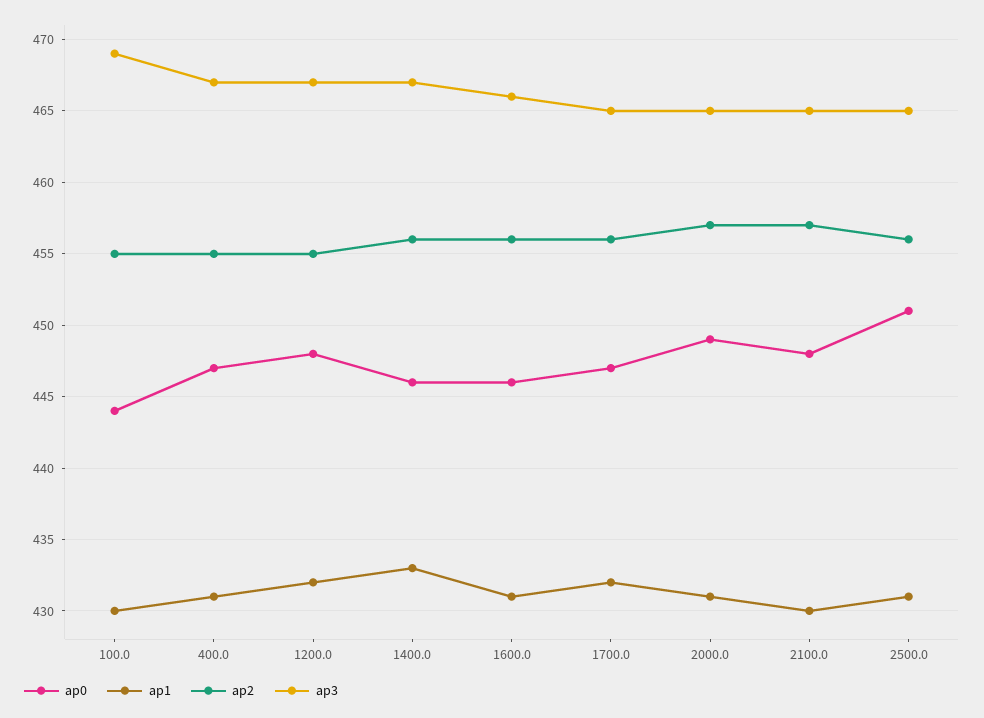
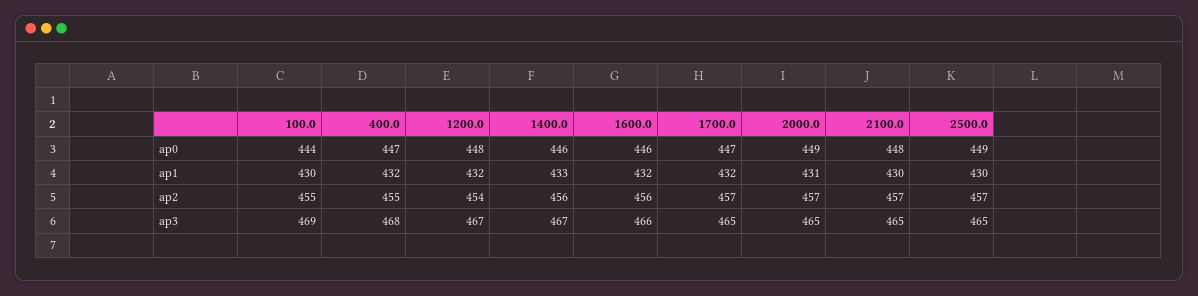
ap1, 400.0: 431 -> 432
ap3, 400.0: 467 -> 468
ap2, 1200.0: 455 -> 454
ap1, 1600.0: 431 -> 432
ap2, 1700.0: 456 -> 457
ap0, 2500.0: 451 -> 449
ap1, 2500.0: 431 -> 430
ap2, 2500.0: 456 -> 457

